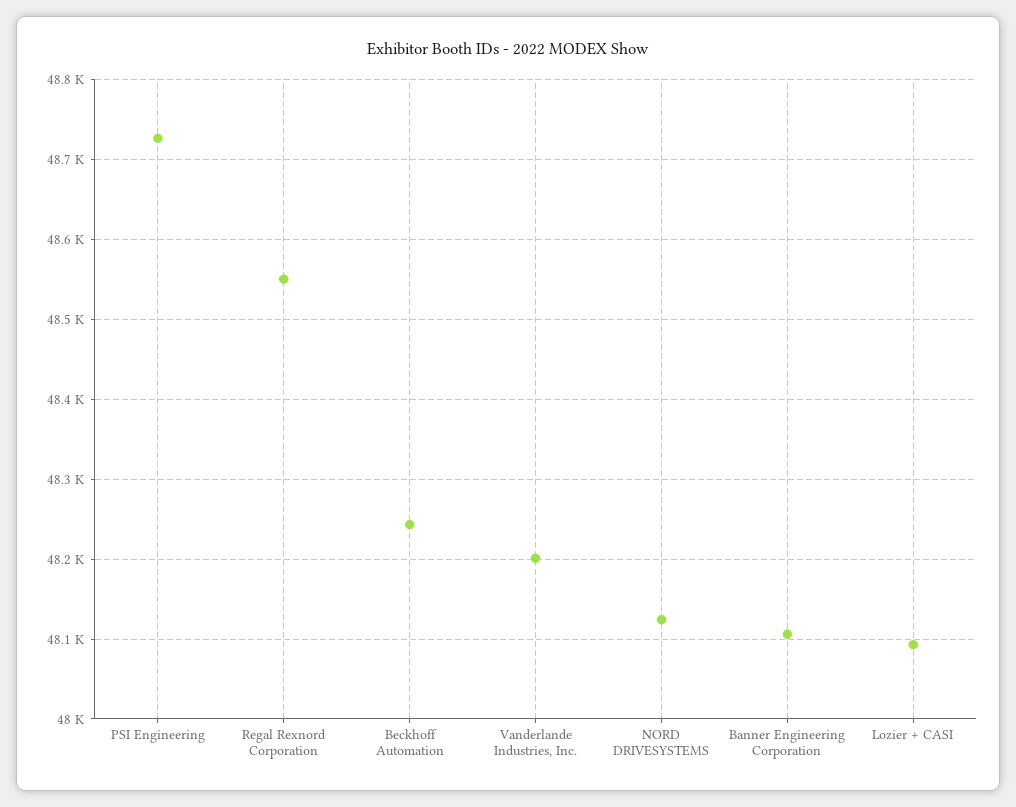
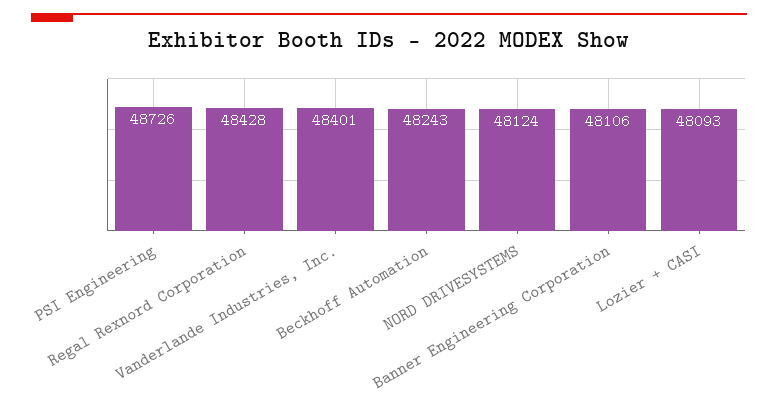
Regal Rexnord Corporation: 48550 -> 48428
Vanderlande Industries, Inc.: 48200 -> 48401

